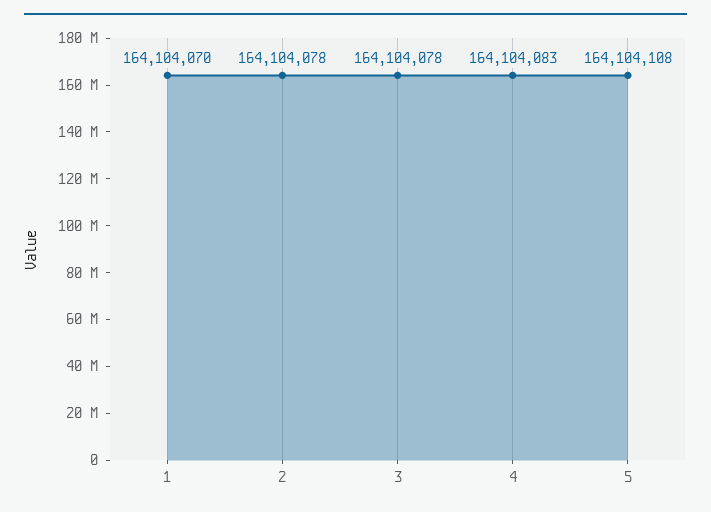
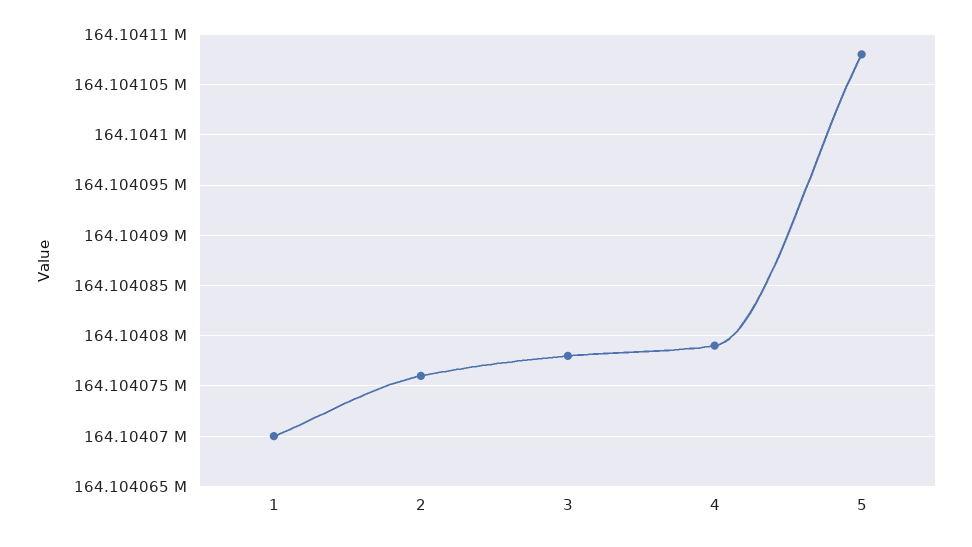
2: 164104078 -> 164104076
4: 164104083 -> 164104079

